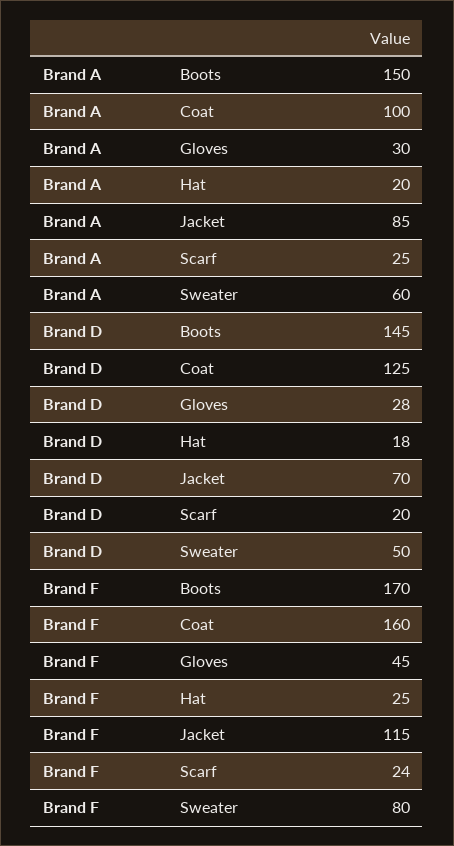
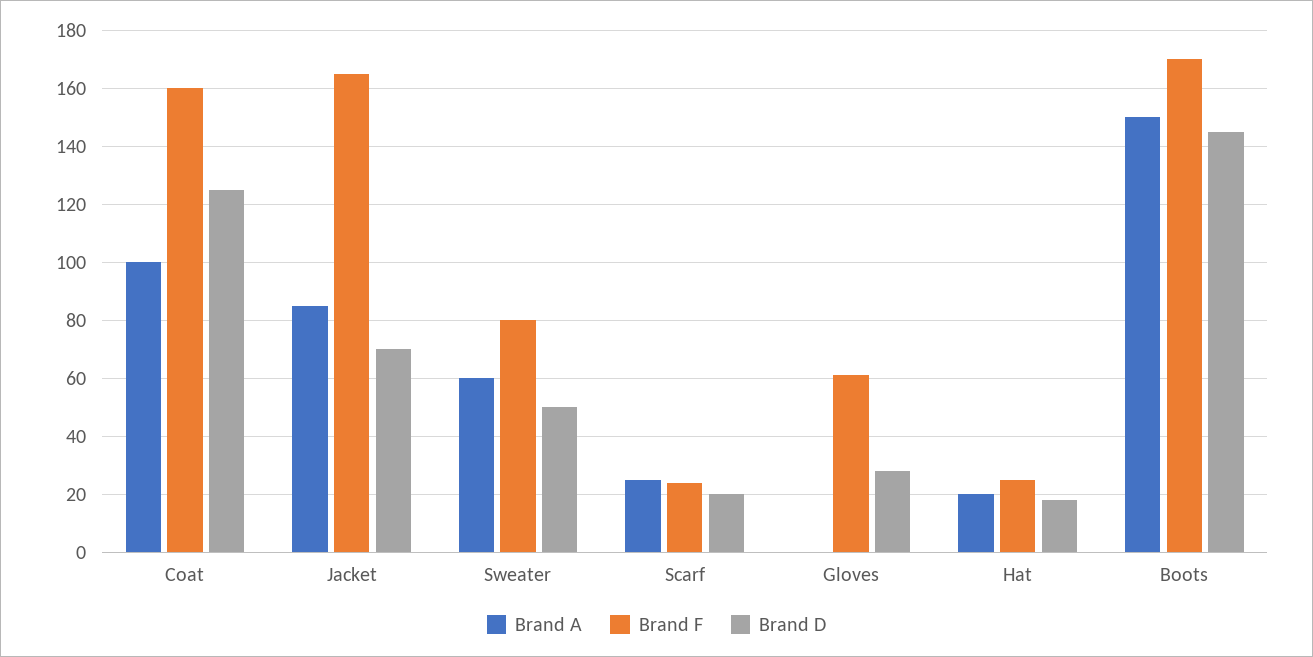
Brand A, Gloves: 30 -> 0
Brand F, Gloves: 45 -> 60
Brand F, Jacket: 115 -> 165

